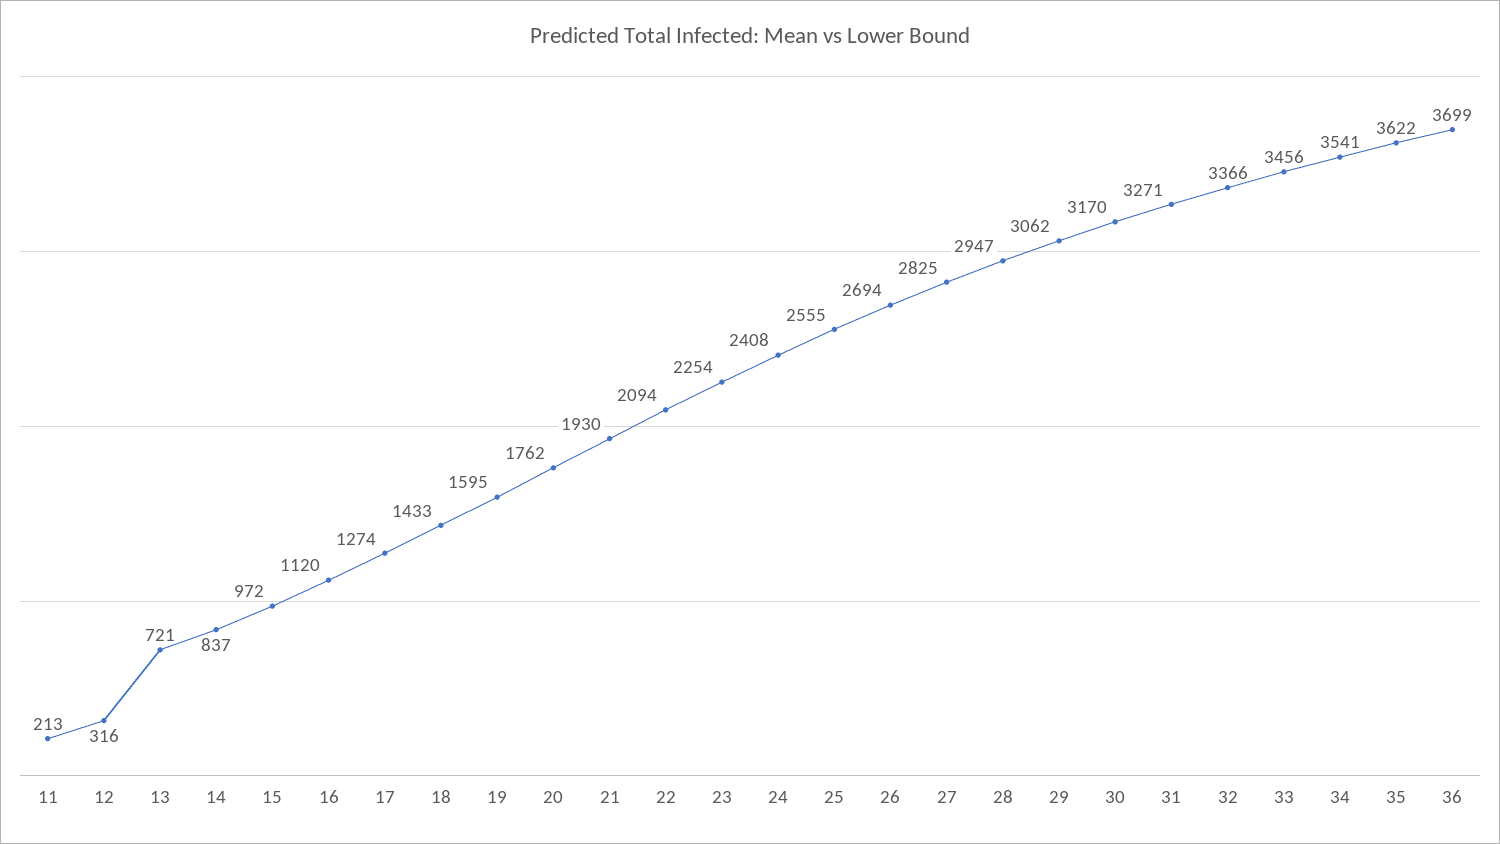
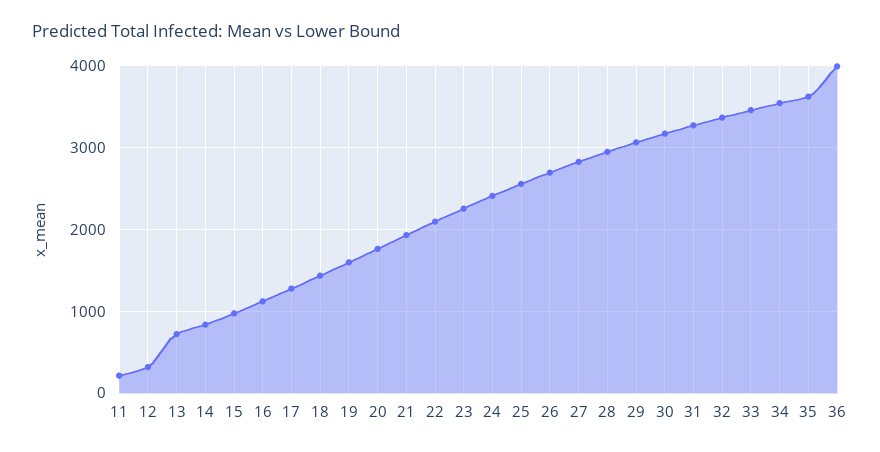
36: 3699 -> 4000

